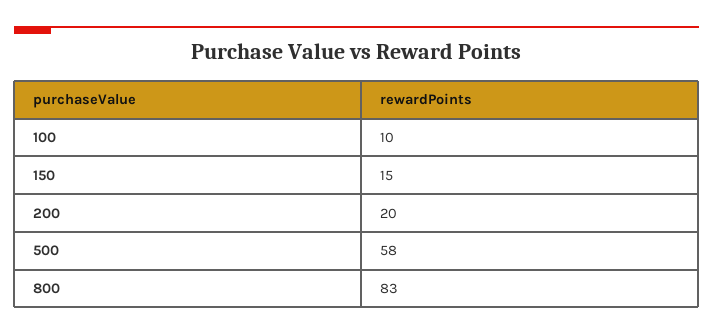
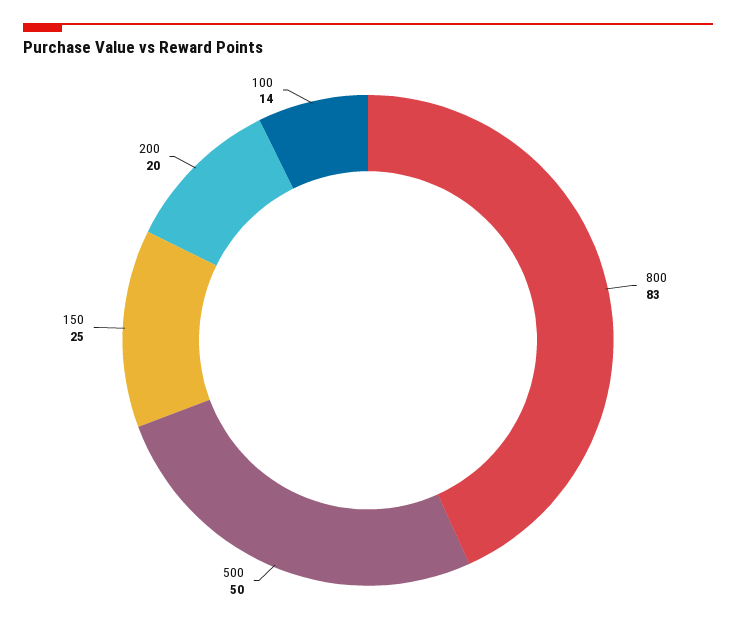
100: 10 -> 14
150: 15 -> 25
500: 58 -> 50

